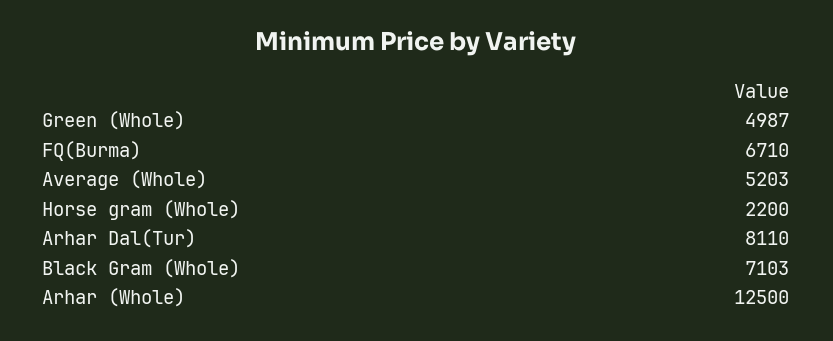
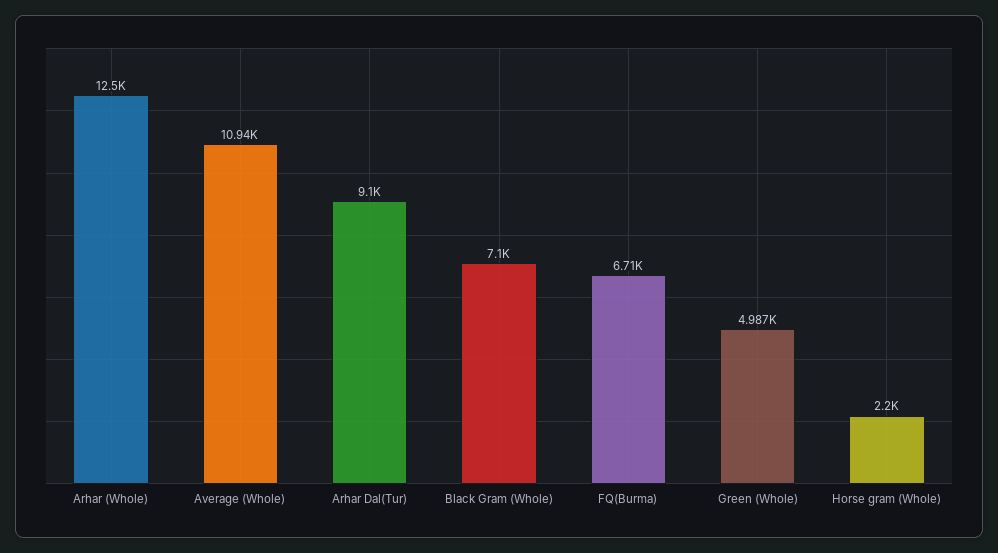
Average (Whole): 5203 -> 10940
Arhar Dal(Tur): 8110 -> 9100
Black Gram (Whole): 7103 -> 7100

